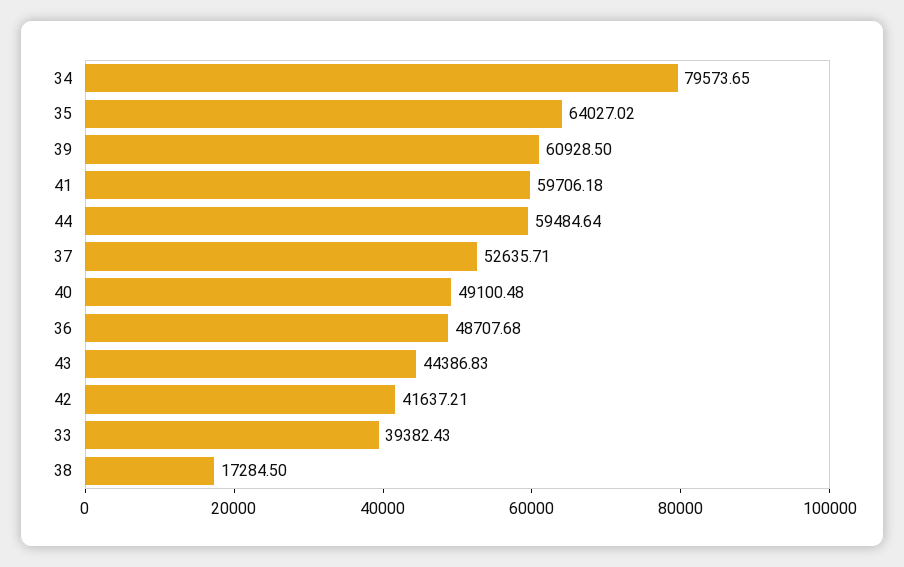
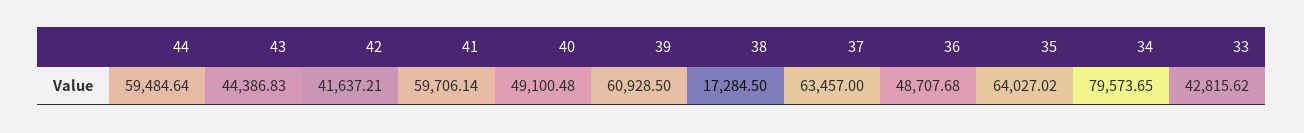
41: 59706.18 -> 59706.14
37: 52635.71 -> 63457
33: 39382.43 -> 42815.62

